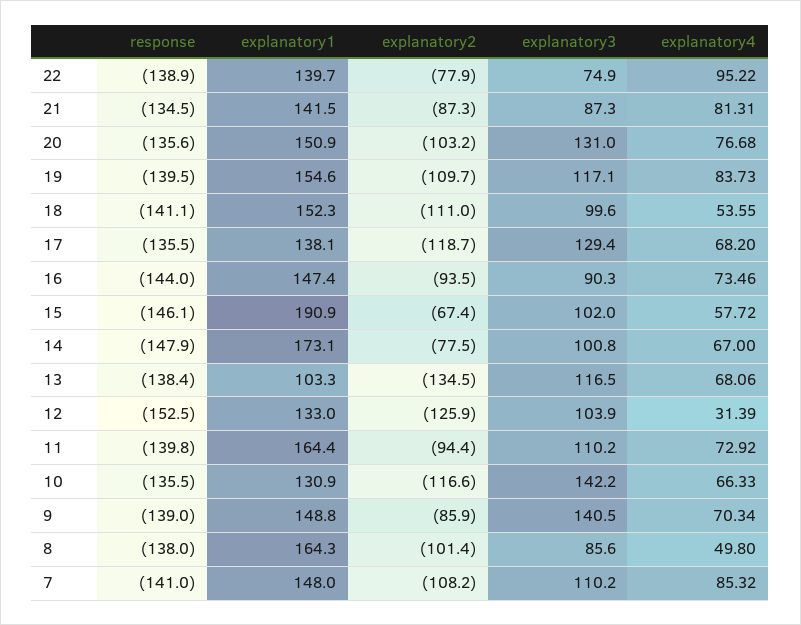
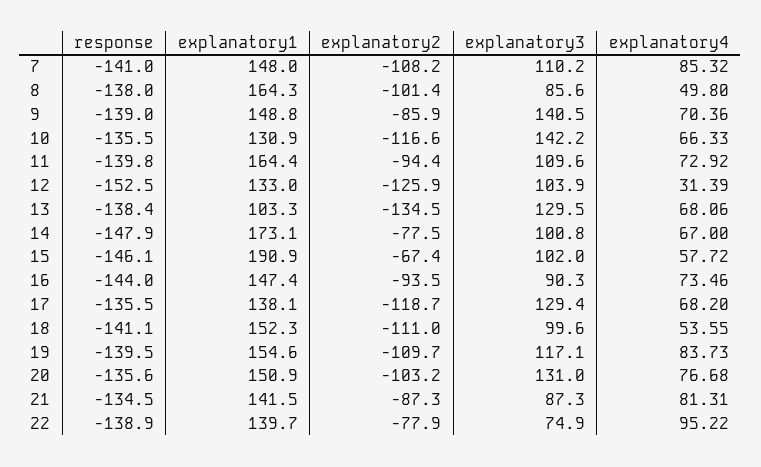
explanatory3, 13: 116.5 -> 129.5
explanatory3, 11: 110.2 -> 109.6
explanatory4, 9: 70.34 -> 70.36

